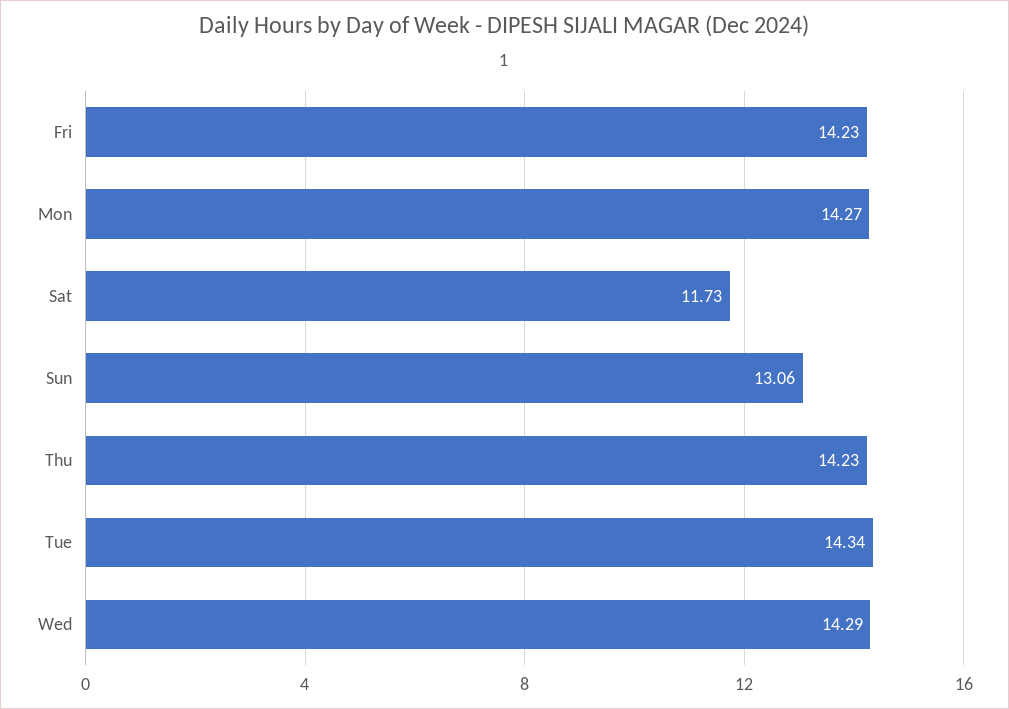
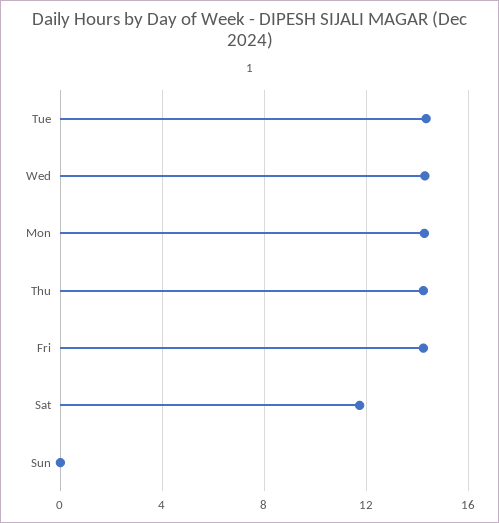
Sun: 13.06 -> 0

